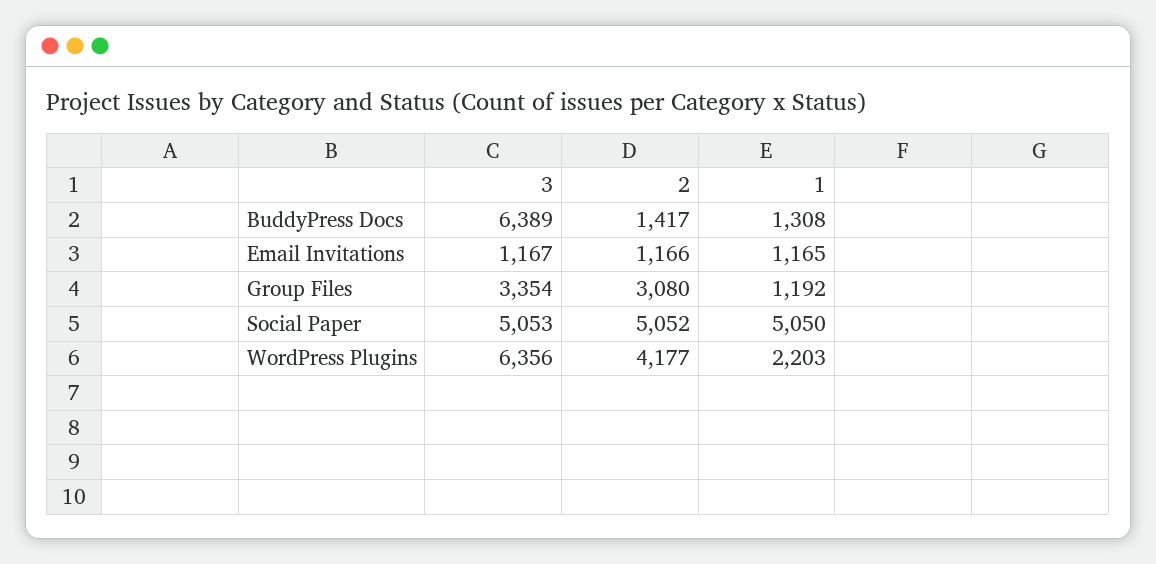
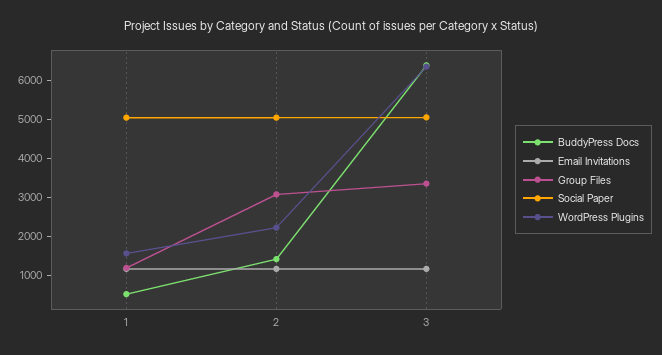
BuddyPress Docs, 1: 1308 -> 500
WordPress Plugins, 2: 4177 -> 2250
WordPress Plugins, 1: 2203 -> 1500

